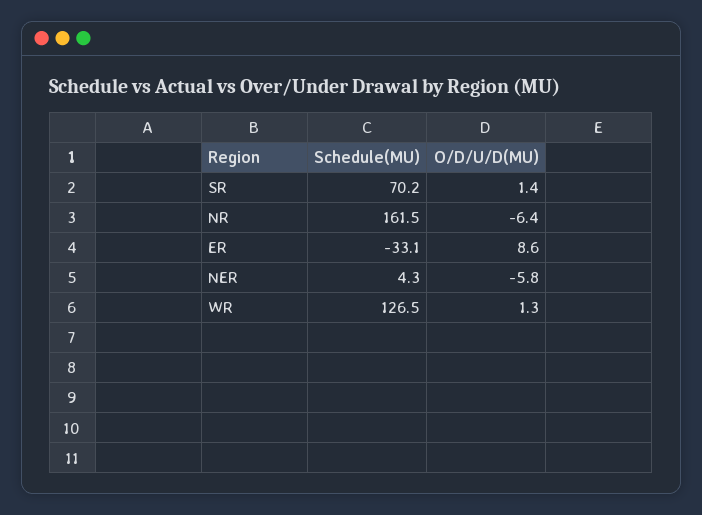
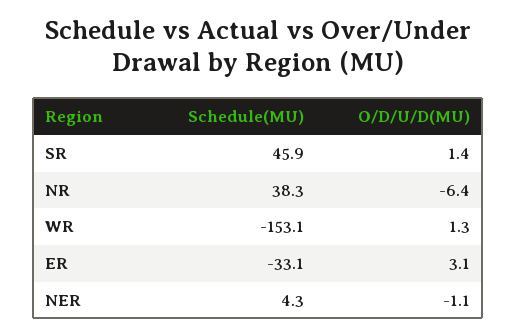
Schedule(MU), SR: 70.2 -> 45.9
Schedule(MU), NR: 161.5 -> 38.3
O/D/U/D(MU), ER: 8.6 -> 3.1
O/D/U/D(MU), NER: -5.8 -> -1.1
Schedule(MU), WR: 126.5 -> -153.1

